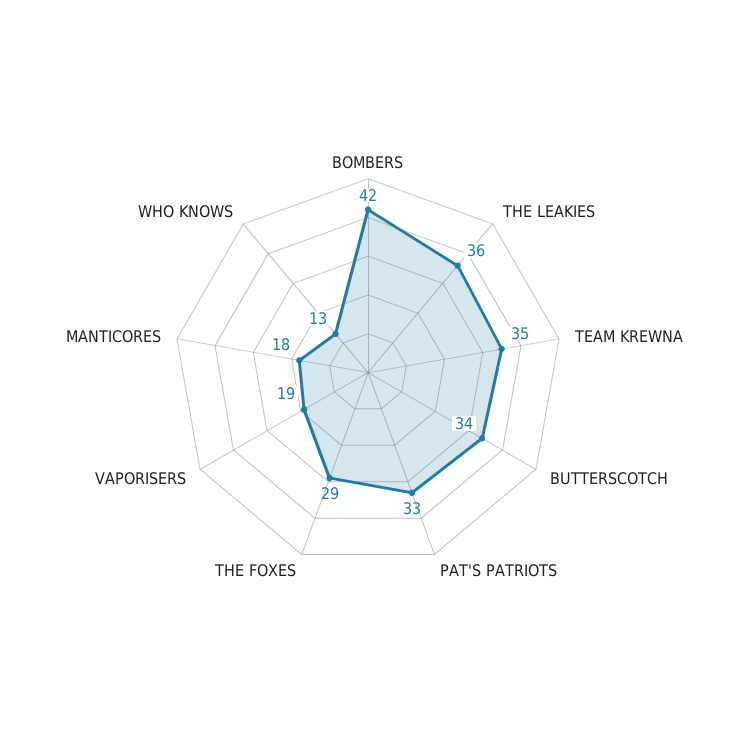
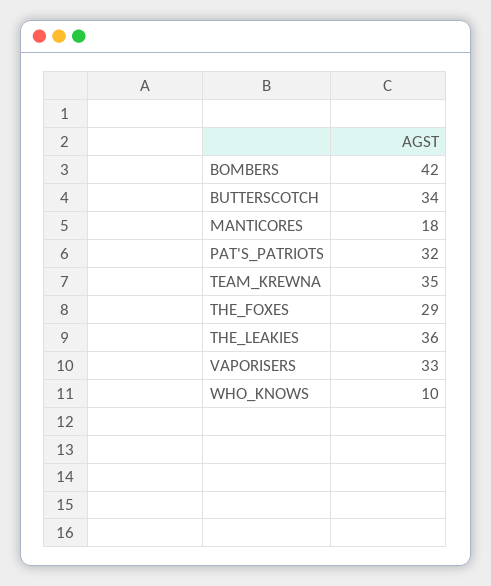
PAT'S PATRIOTS: 33 -> 32
VAPORISERS: 19 -> 33
WHO KNOWS: 13 -> 10

